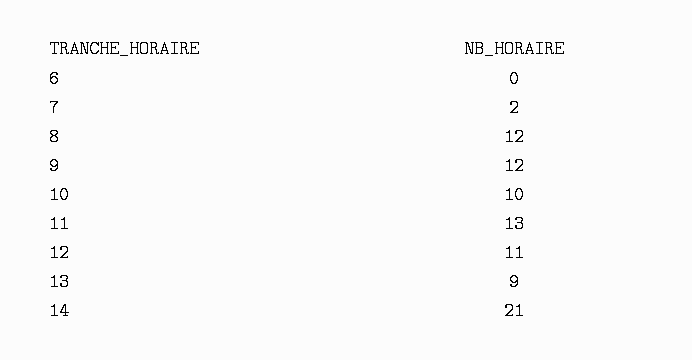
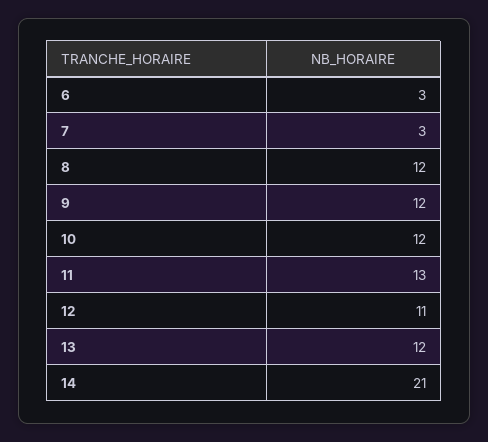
6: 0 -> 3
7: 2 -> 3
10: 10 -> 12
13: 9 -> 12

